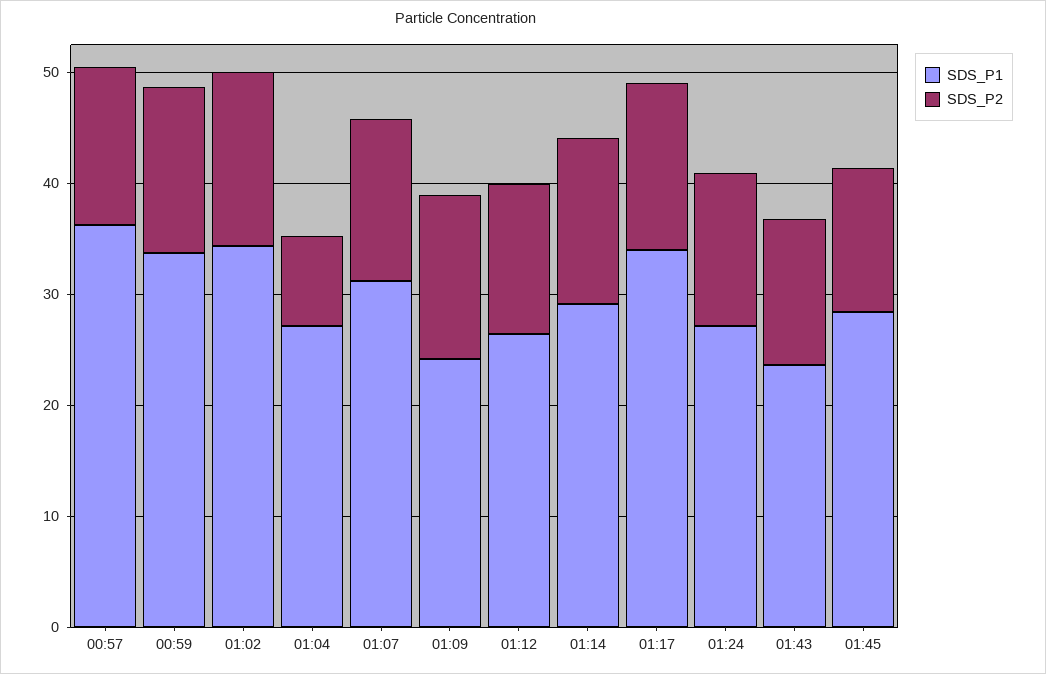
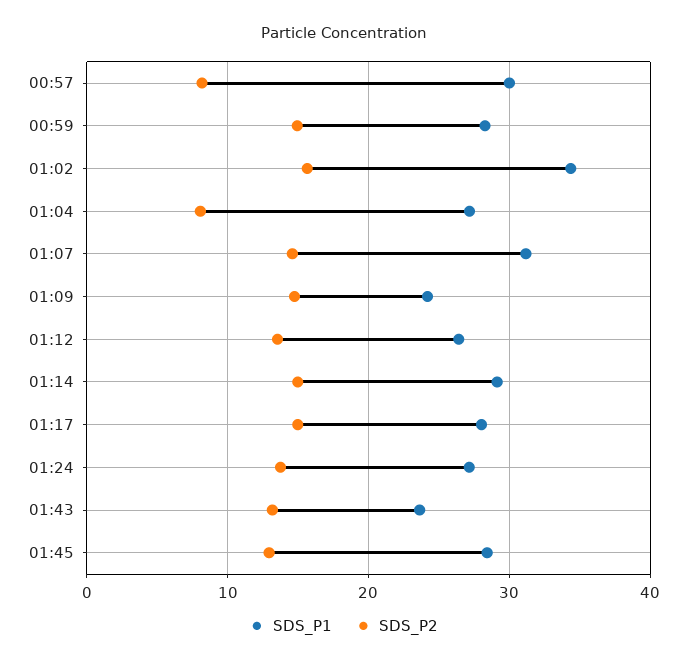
SDS_P1, 00:57: 36 -> 30
SDS_P2, 00:57: 14 -> 8
SDS_P1, 00:59: 34 -> 28
SDS_P1, 01:17: 34 -> 28

